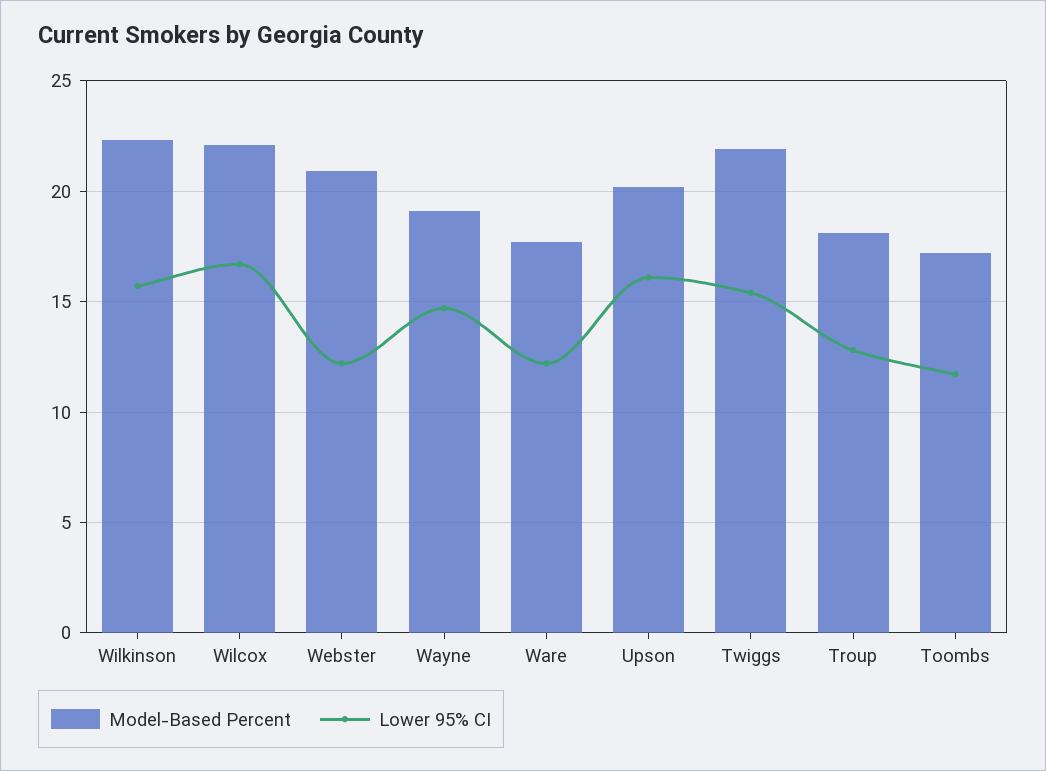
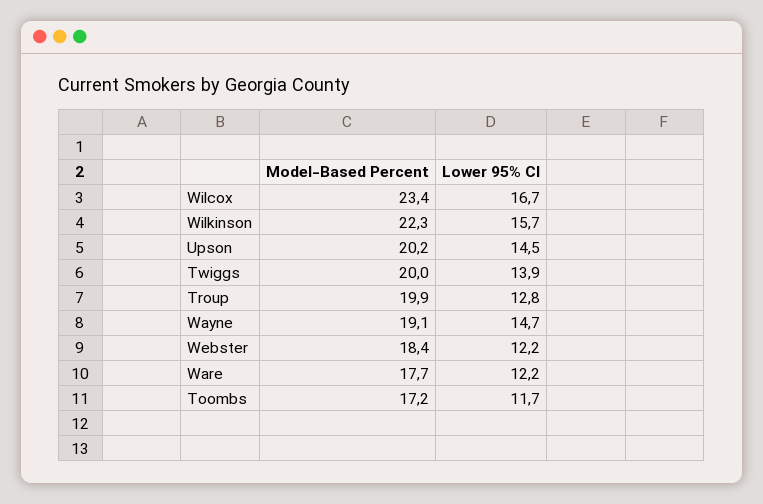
Model-Based Percent, Wilcox: 22 -> 23.4
Model-Based Percent, Webster: 21 -> 18.4
Lower 95% CI, Upson: 16 -> 14.5
Model-Based Percent, Twiggs: 22 -> 20
Lower 95% CI, Twiggs: 15.5 -> 13.9
Model-Based Percent, Troup: 18 -> 19.9

